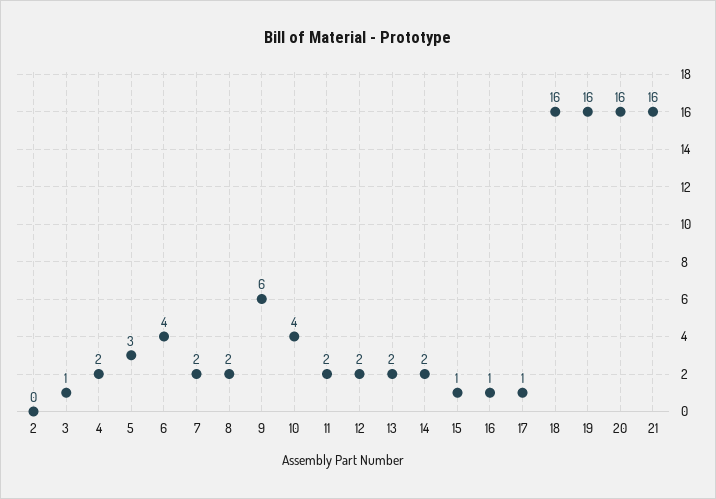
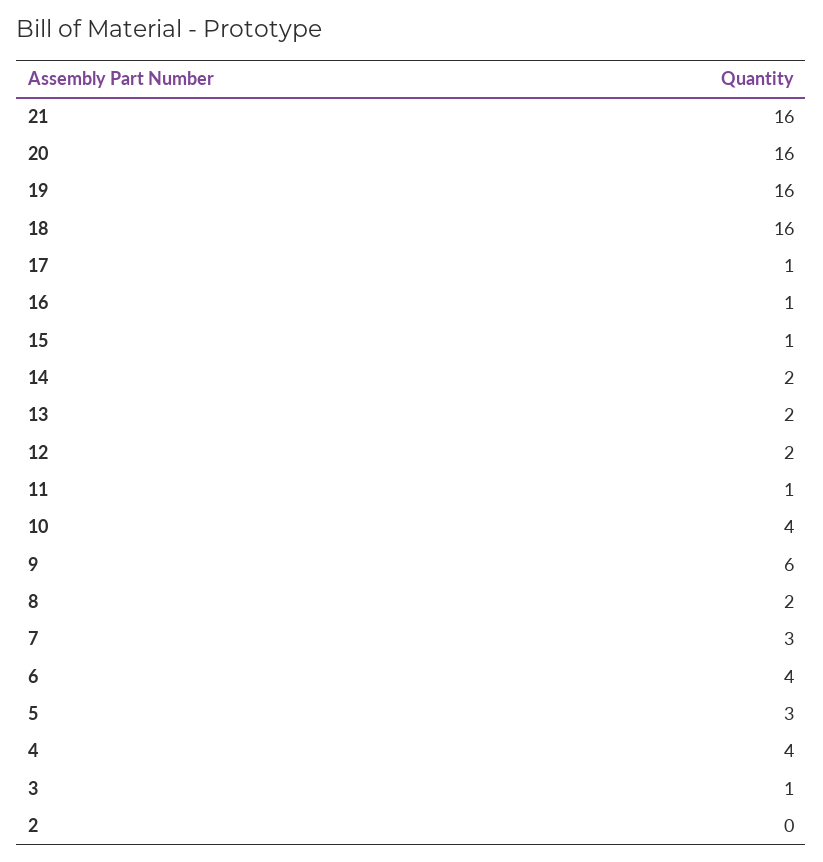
4: 2 -> 4
7: 2 -> 3
11: 2 -> 1

